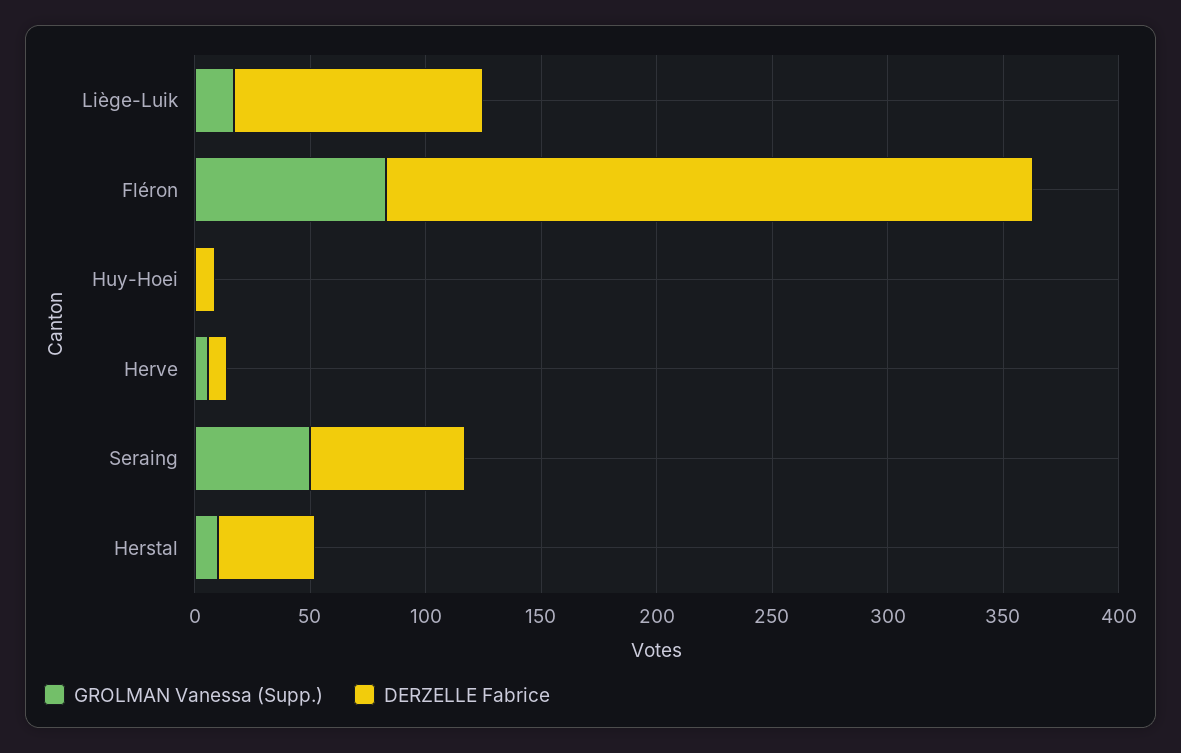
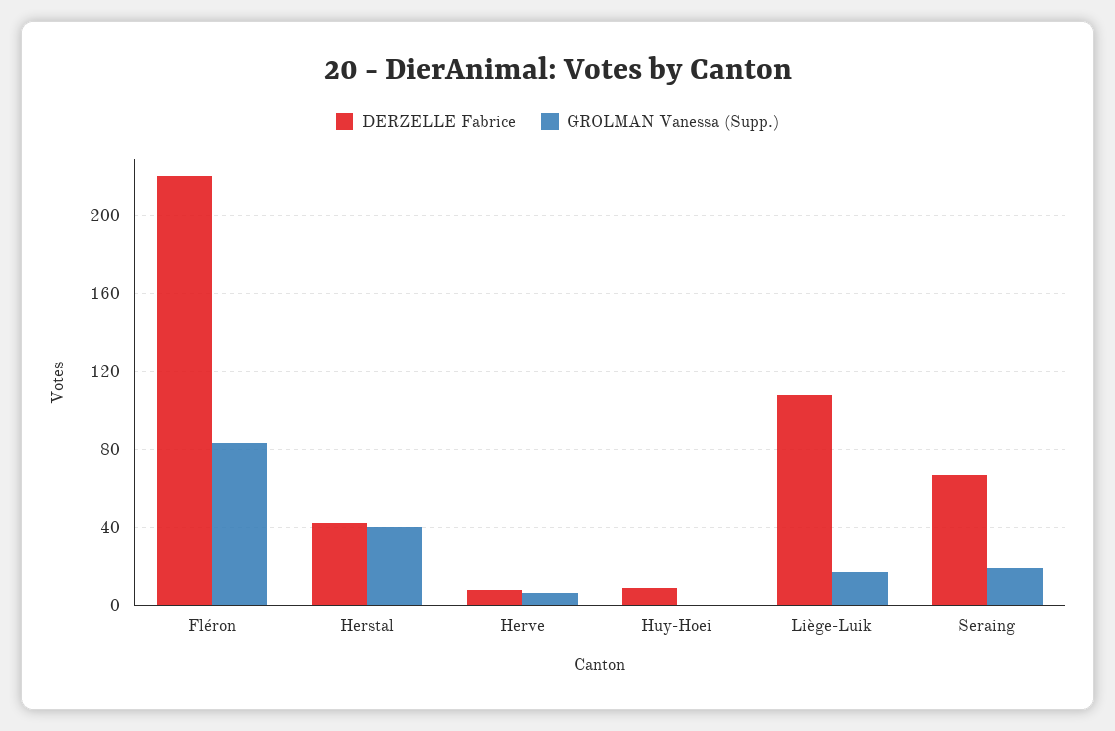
DERZELLE Fabrice, Fléron: 280 -> 220
GROLMAN Vanessa (Supp.), Seraing: 50 -> 20
GROLMAN Vanessa (Supp.), Herstal: 10 -> 40

